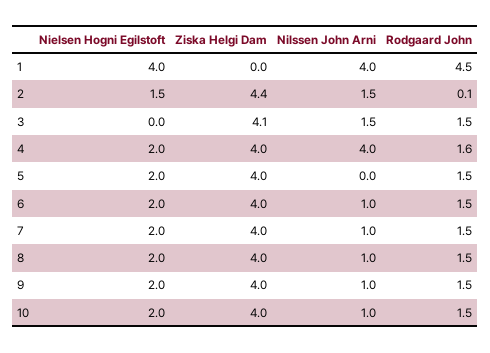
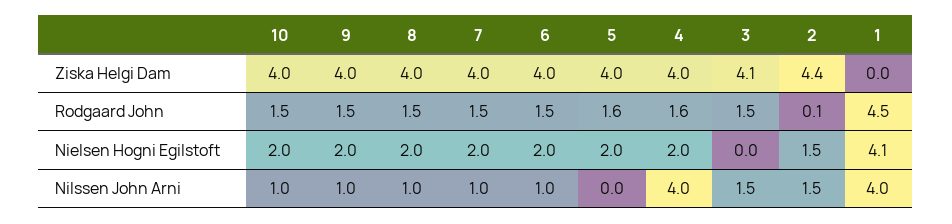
Nielsen Hogni Egilstoft, 1: 4 -> 4.1
Rodgaard John, 5: 1.5 -> 1.6

